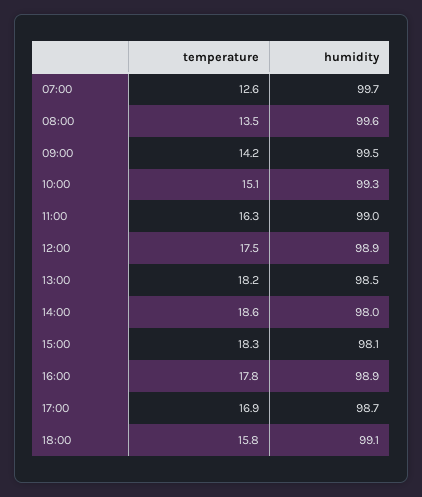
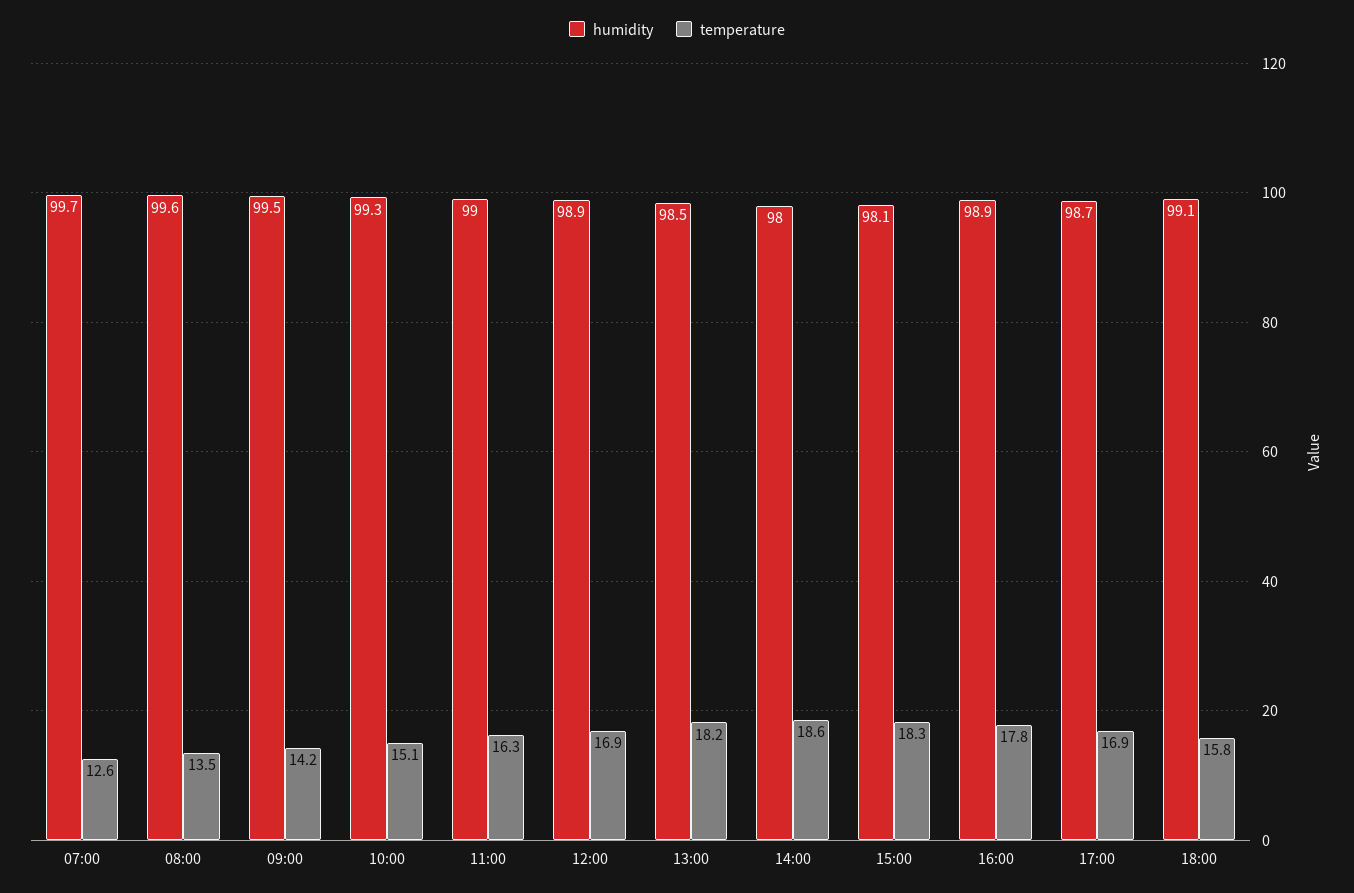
temperature, 12:00: 17.5 -> 16.9

